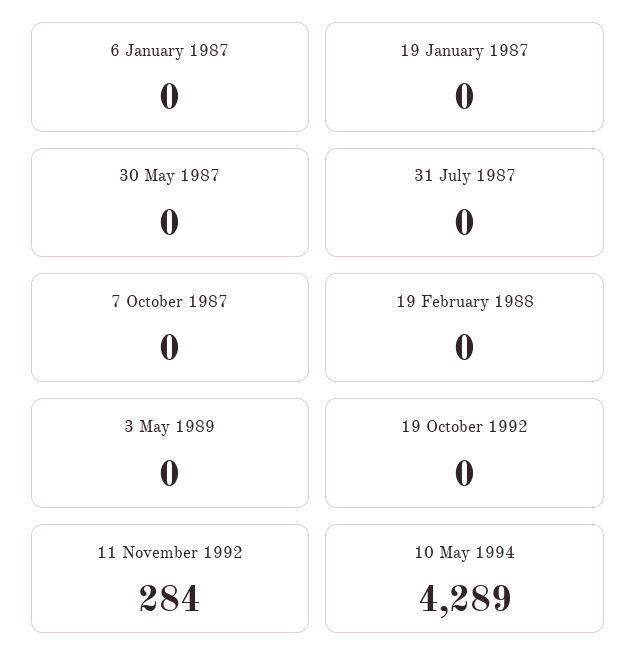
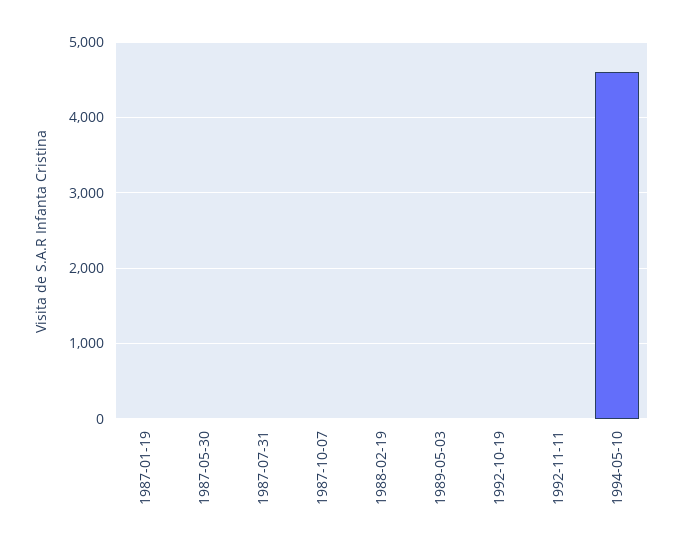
6 January 1987: 0 -> none
11 November 1992: 284 -> 0
10 May 1994: 4289 -> 4600

